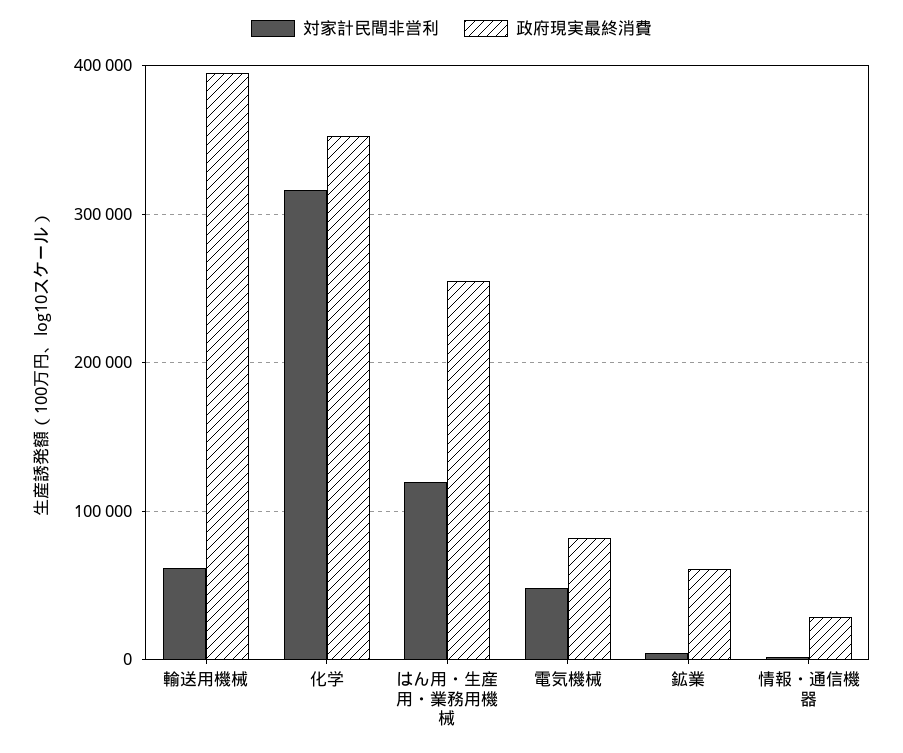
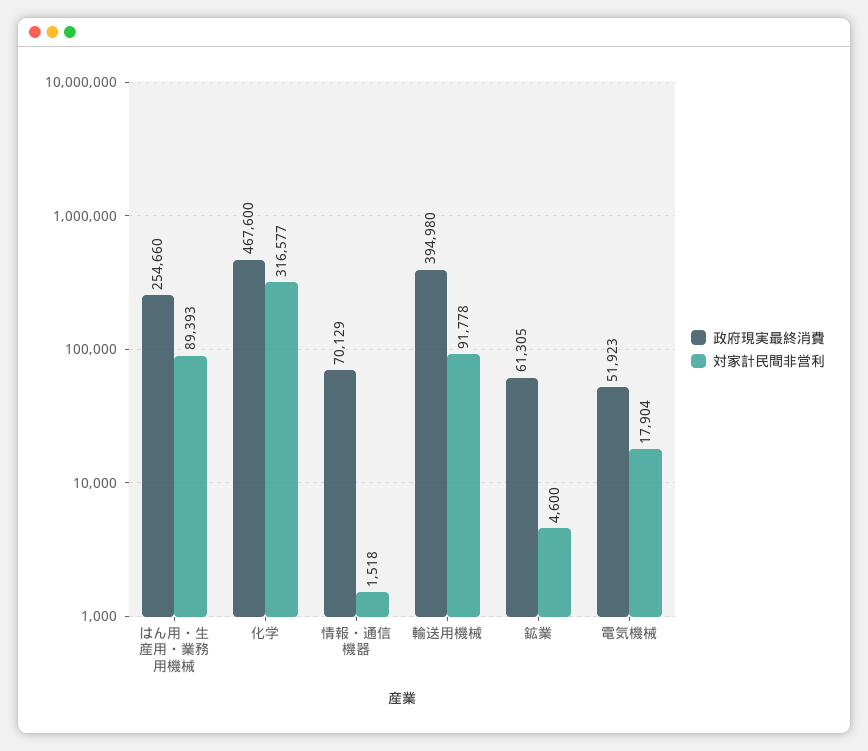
対家計民間非営利, 輸送用機械: 60000 -> 91778
政府現実最終消費, 化学: 350000 -> 467600
対家計民間非営利, はん用・生産用・業務用機械: 120000 -> 89393
対家計民間非営利, 電気機械: 50000 -> 17904
政府現実最終消費, 電気機械: 80000 -> 51923
政府現実最終消費, 情報・通信機器: 30000 -> 70129

